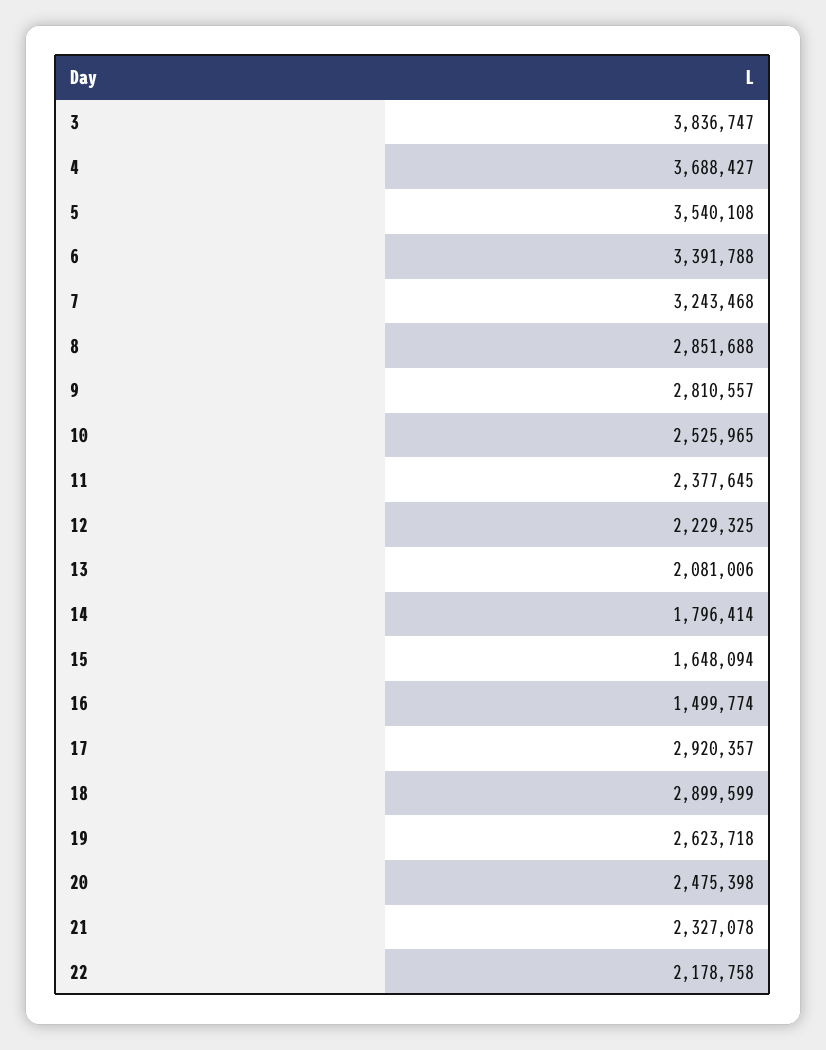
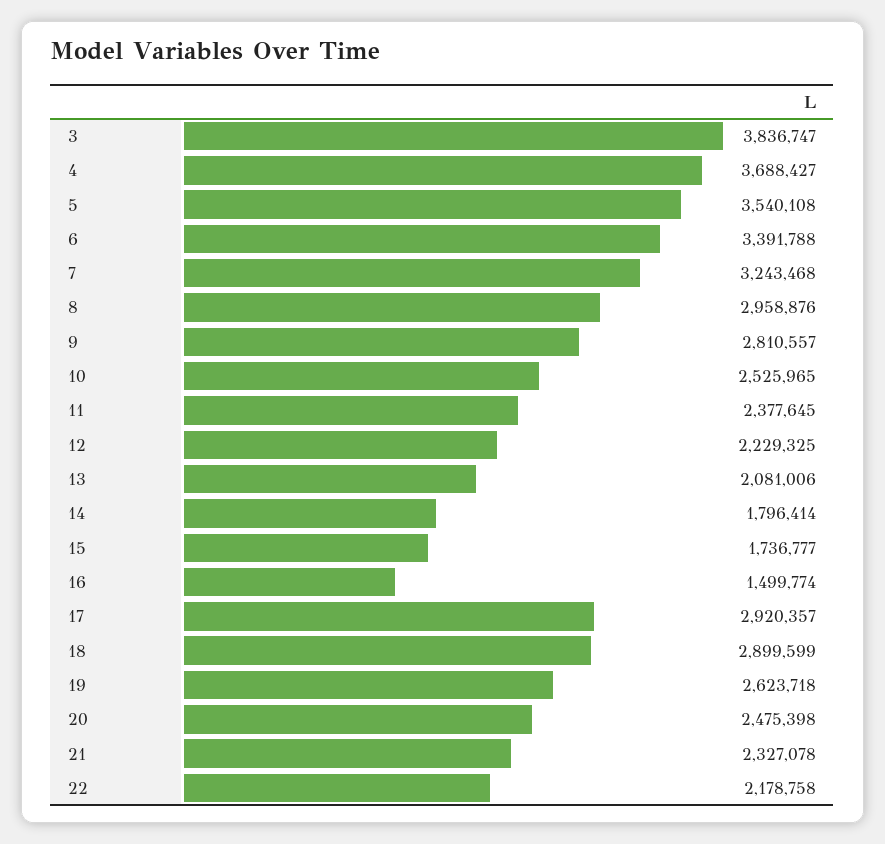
8: 2851688 -> 2958876
15: 1648094 -> 1736777

